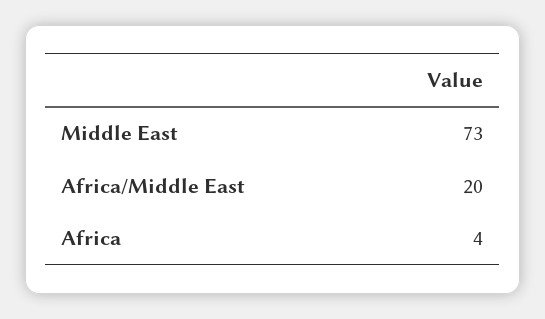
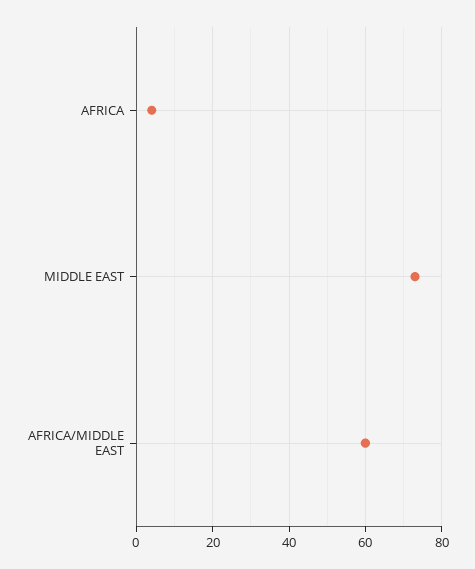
Africa/Middle East: 20 -> 60

